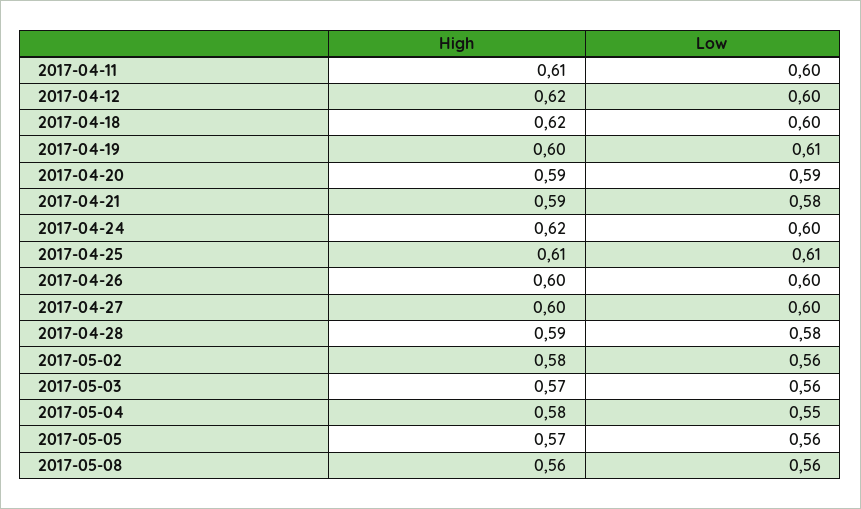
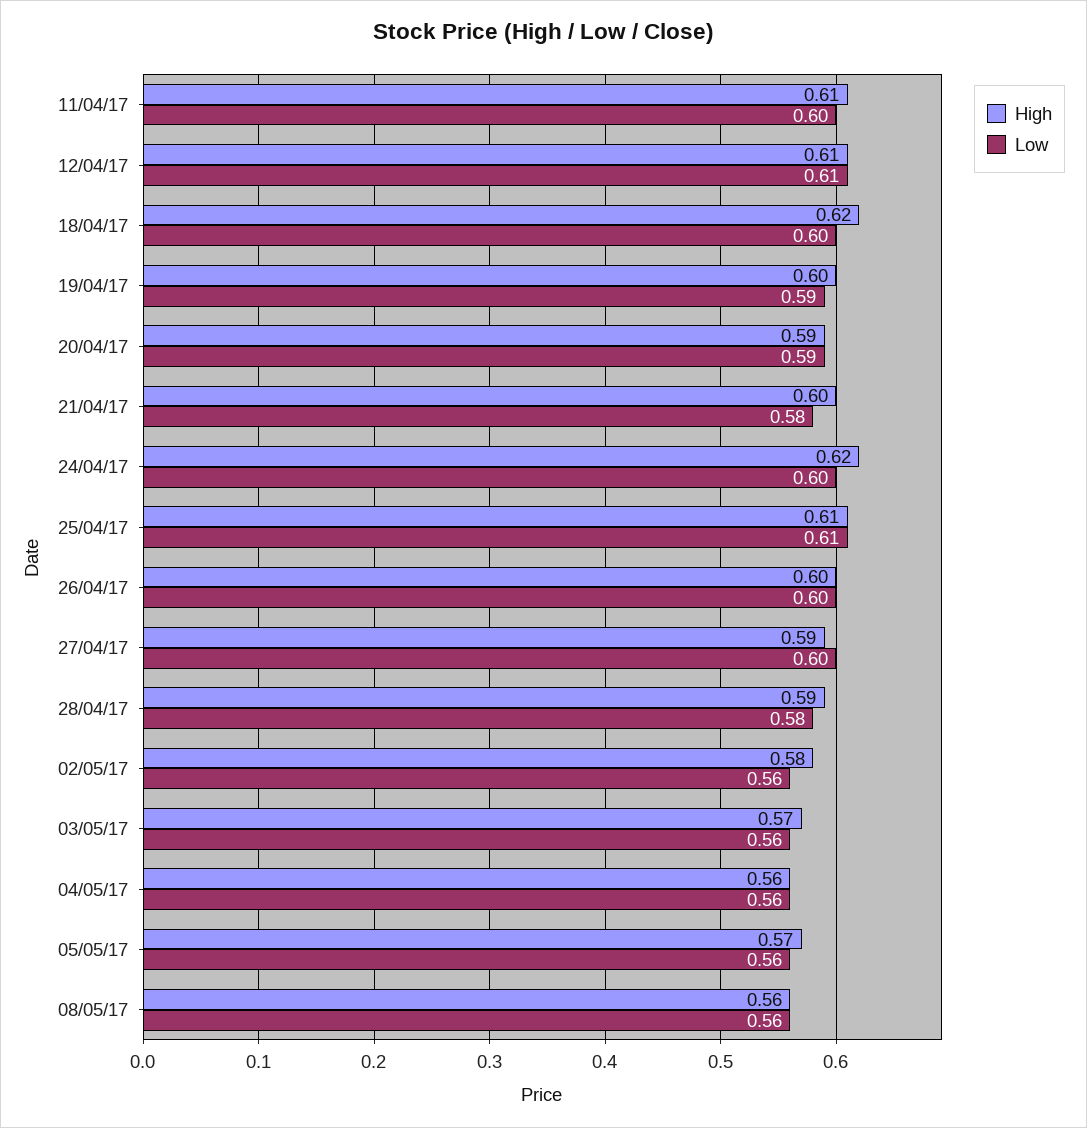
High, 2017-04-12: 0.62 -> 0.61
Low, 2017-04-12: 0.6 -> 0.61
Low, 2017-04-19: 0.61 -> 0.59
High, 2017-04-21: 0.59 -> 0.6
High, 2017-04-27: 0.6 -> 0.59
High, 2017-05-04: 0.58 -> 0.56
Low, 2017-05-04: 0.55 -> 0.56

